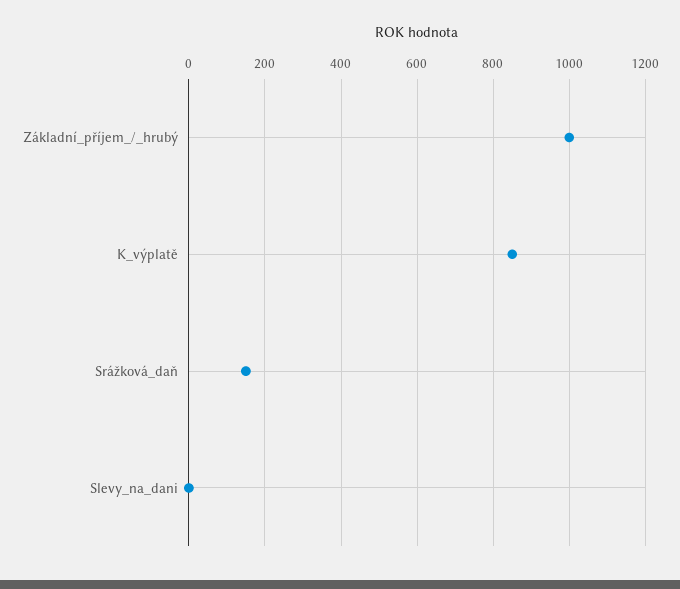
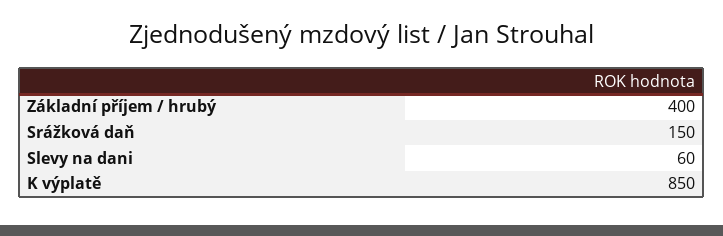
Základní_příjem_/_hrubý: 1000 -> 400
Slevy_na_dani: 0 -> 60

